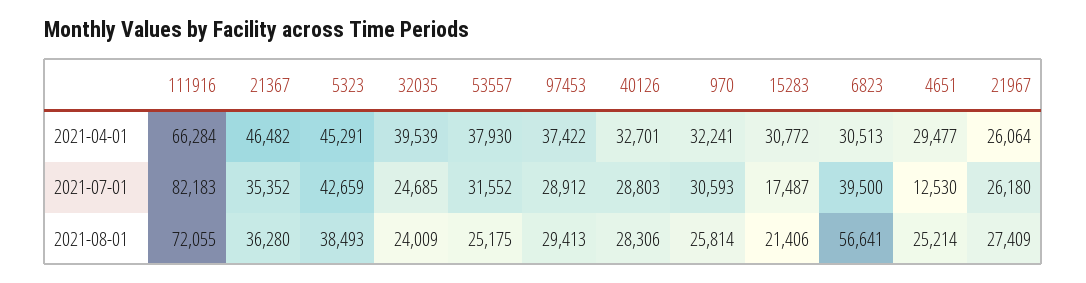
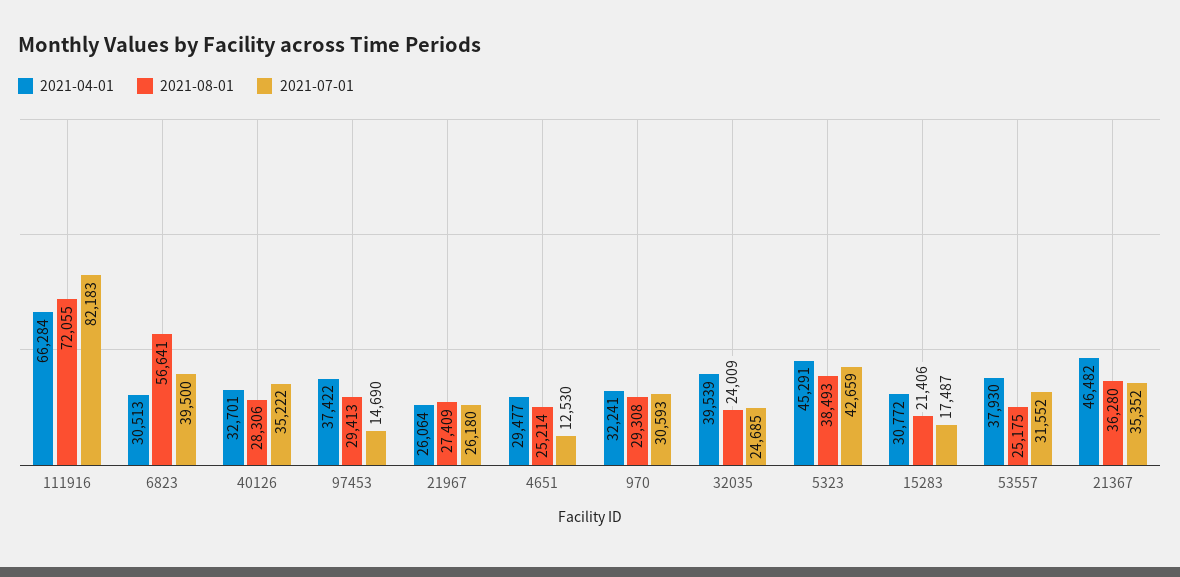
2021-07-01, 97453: 28912 -> 14690
2021-07-01, 40126: 28803 -> 35222
2021-08-01, 970: 25814 -> 29308

